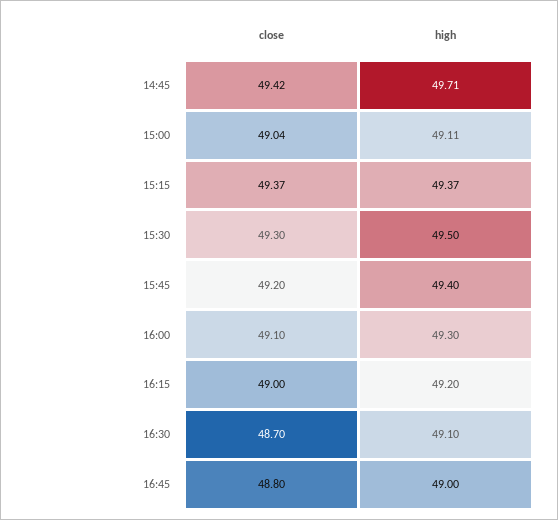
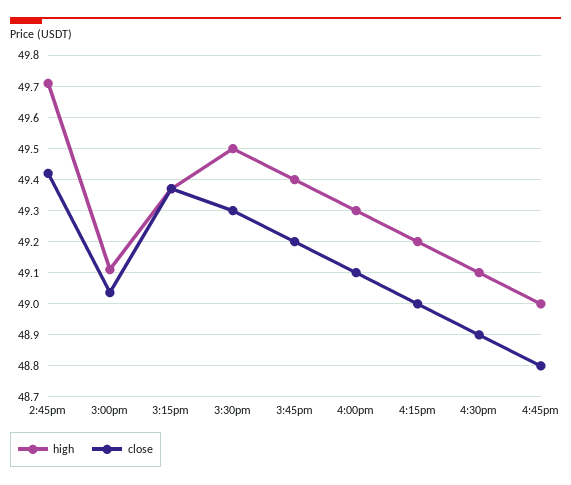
close, 16:30: 48.7 -> 48.9

